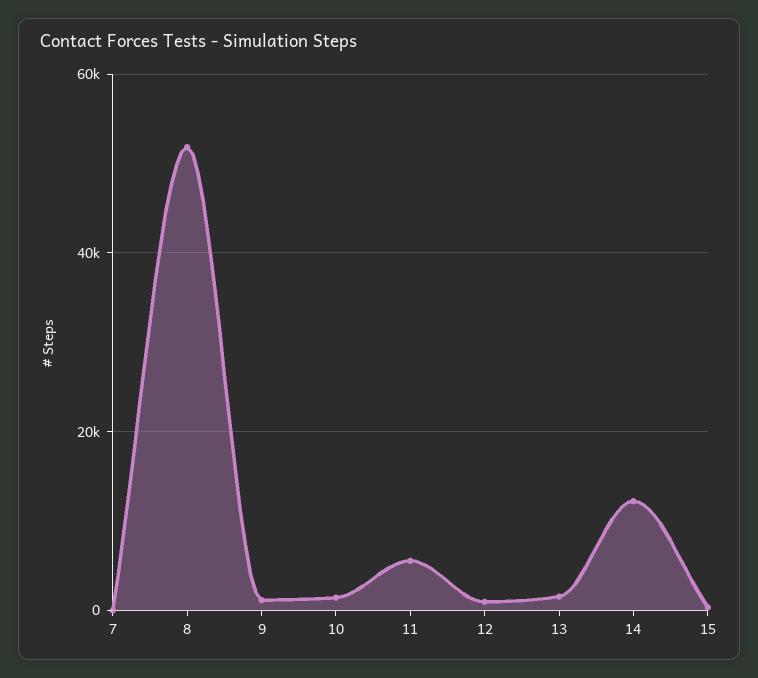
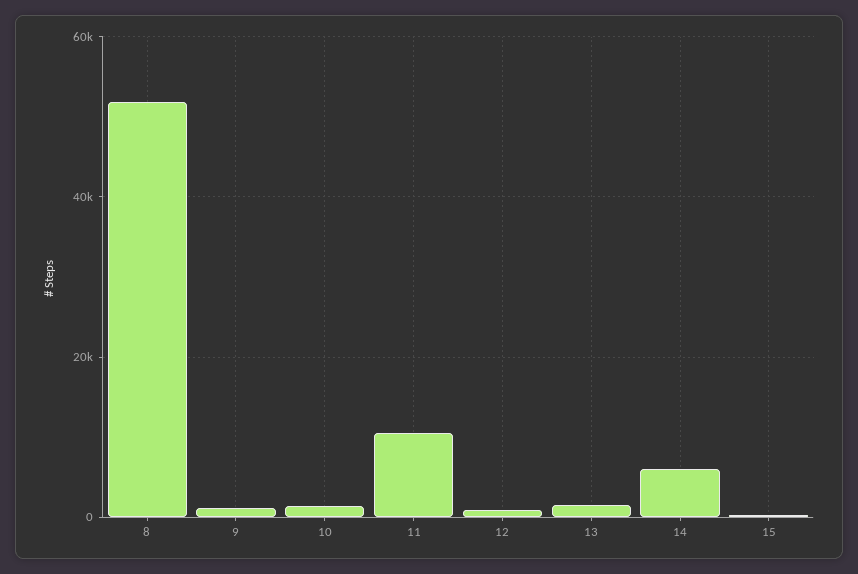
7: 0 -> none
11: 6000 -> 10000
14: 12000 -> 6000

